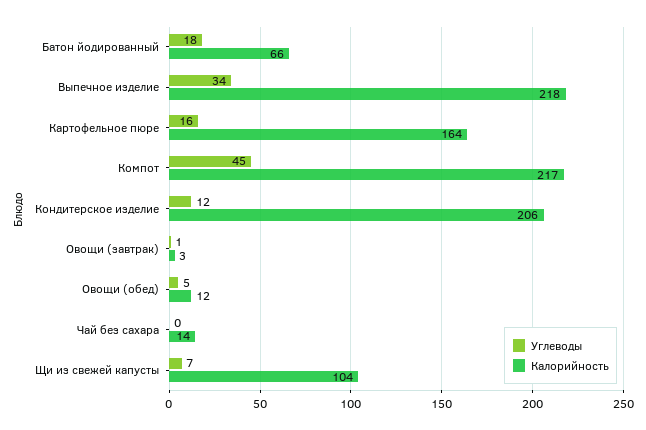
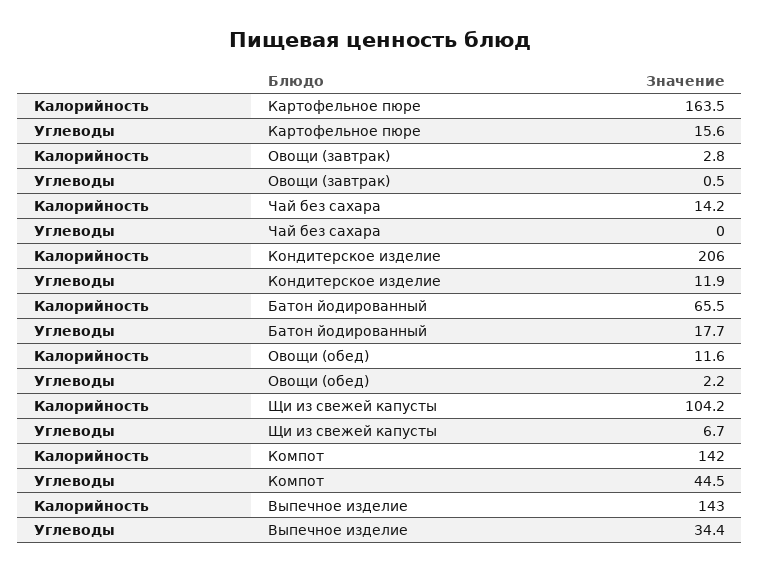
Калорийность, Выпечное изделие: 218 -> 143
Калорийность, Компот: 217 -> 142
Углеводы, Овощи (обед): 5 -> 2.2

